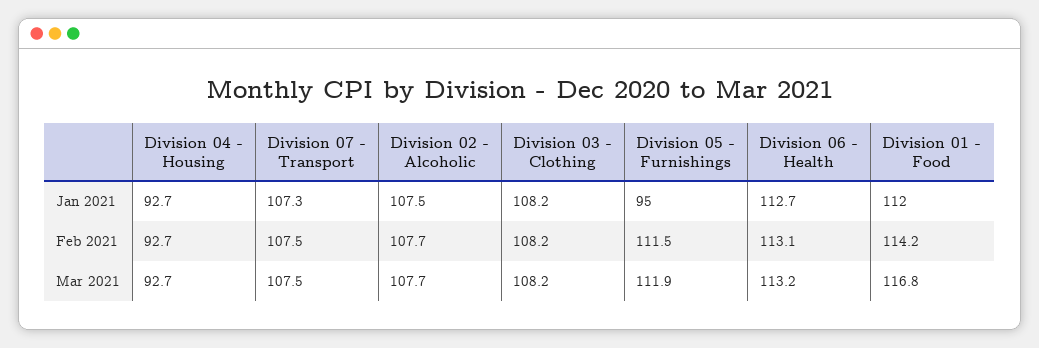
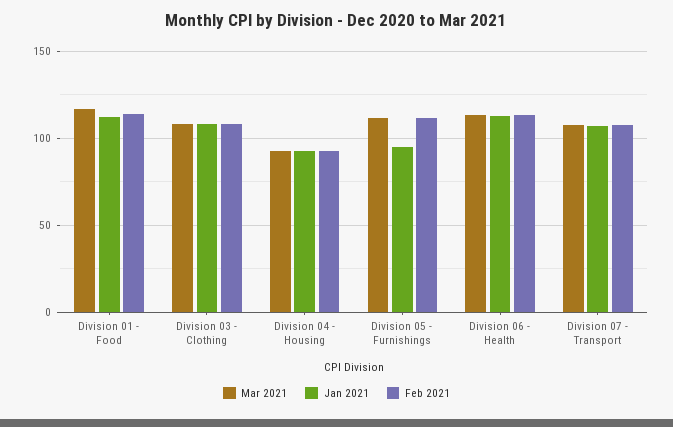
Jan 2021, Division 02 - Alcoholic: 107.5 -> none
Feb 2021, Division 02 - Alcoholic: 107.7 -> none
Mar 2021, Division 02 - Alcoholic: 107.7 -> none

